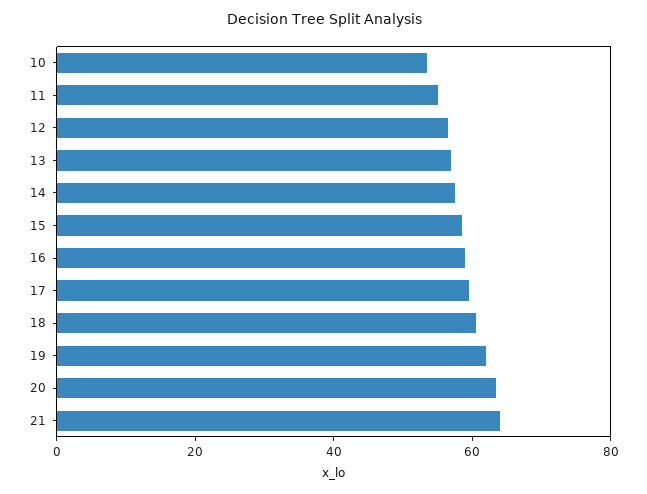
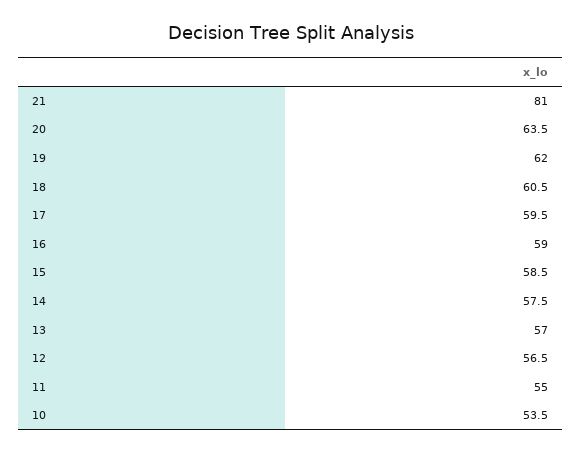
21: 65 -> 81

